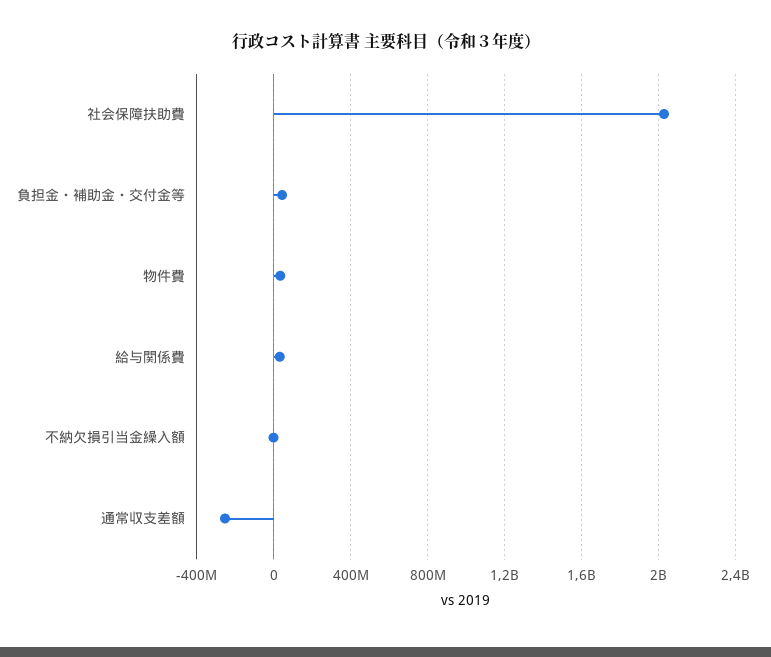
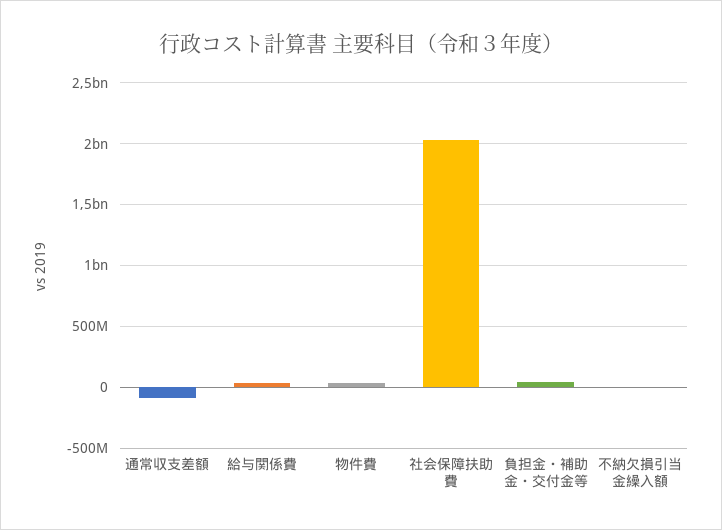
通常収支差額: -250000000 -> -100000000

